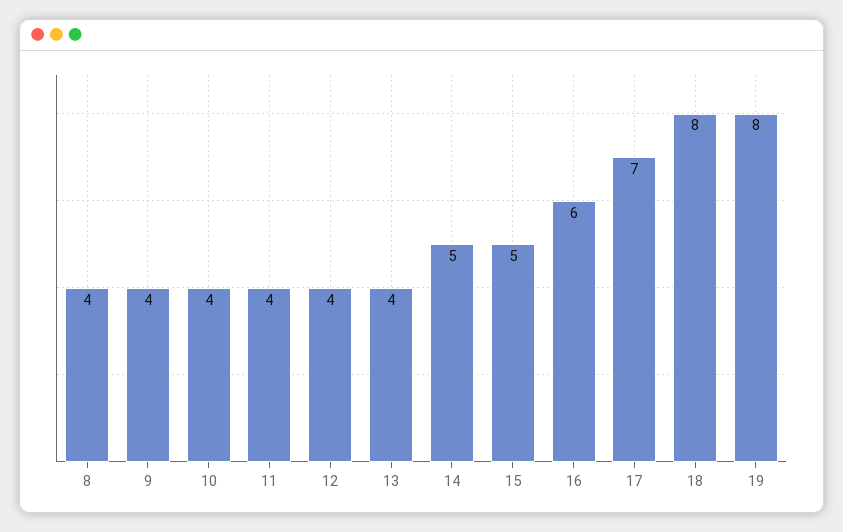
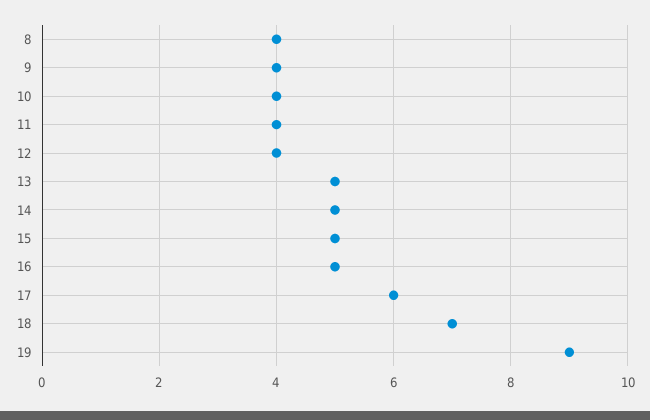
13: 4 -> 5
16: 6 -> 5
17: 7 -> 6
18: 8 -> 7
19: 8 -> 9

